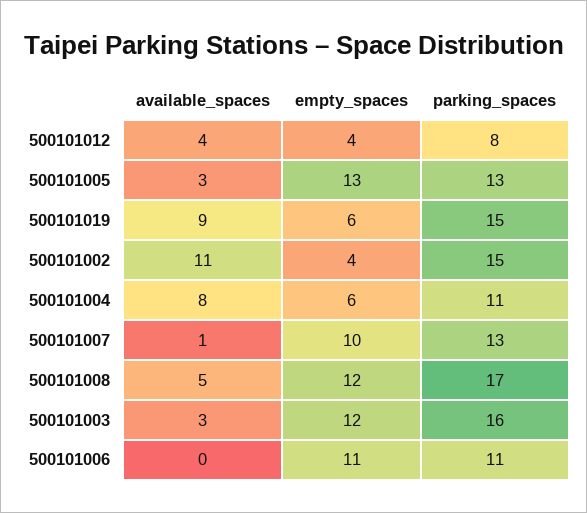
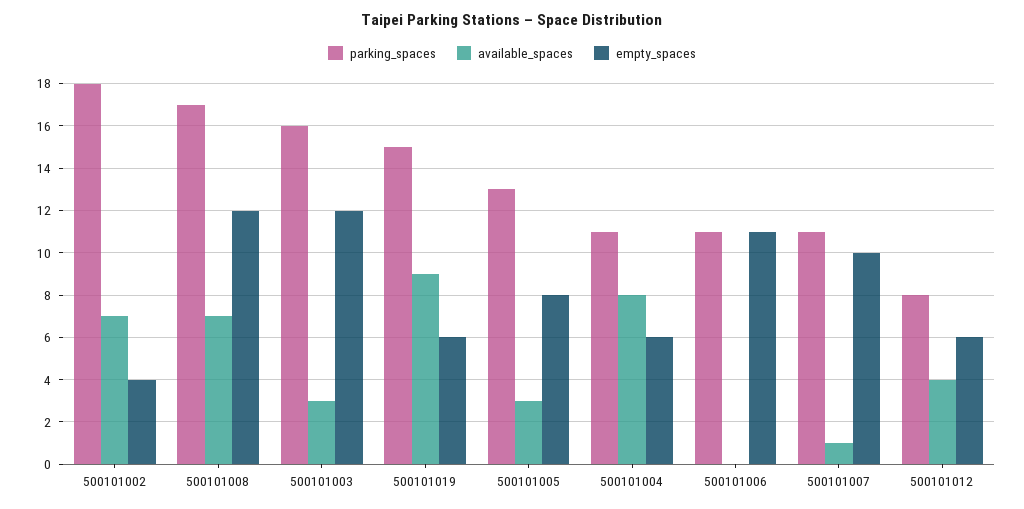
empty_spaces, 500101012: 4 -> 6
empty_spaces, 500101005: 13 -> 8
available_spaces, 500101002: 11 -> 7
parking_spaces, 500101002: 15 -> 18
parking_spaces, 500101007: 13 -> 11
available_spaces, 500101008: 5 -> 7

